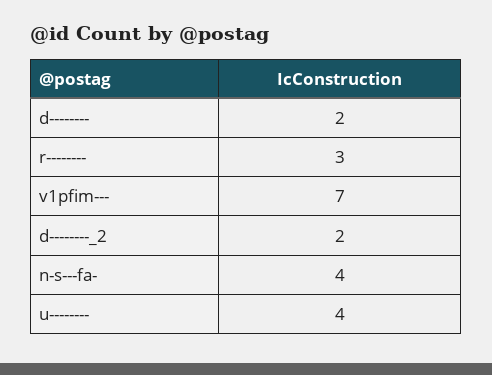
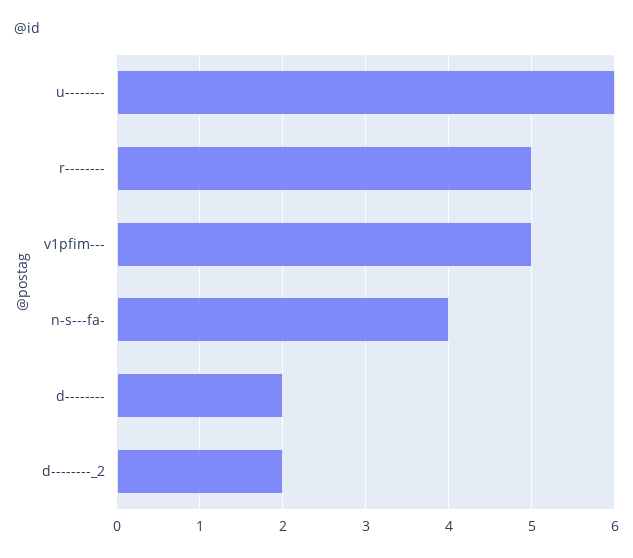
r--------: 3 -> 5
v1pfim---: 7 -> 5
u--------: 4 -> 6

